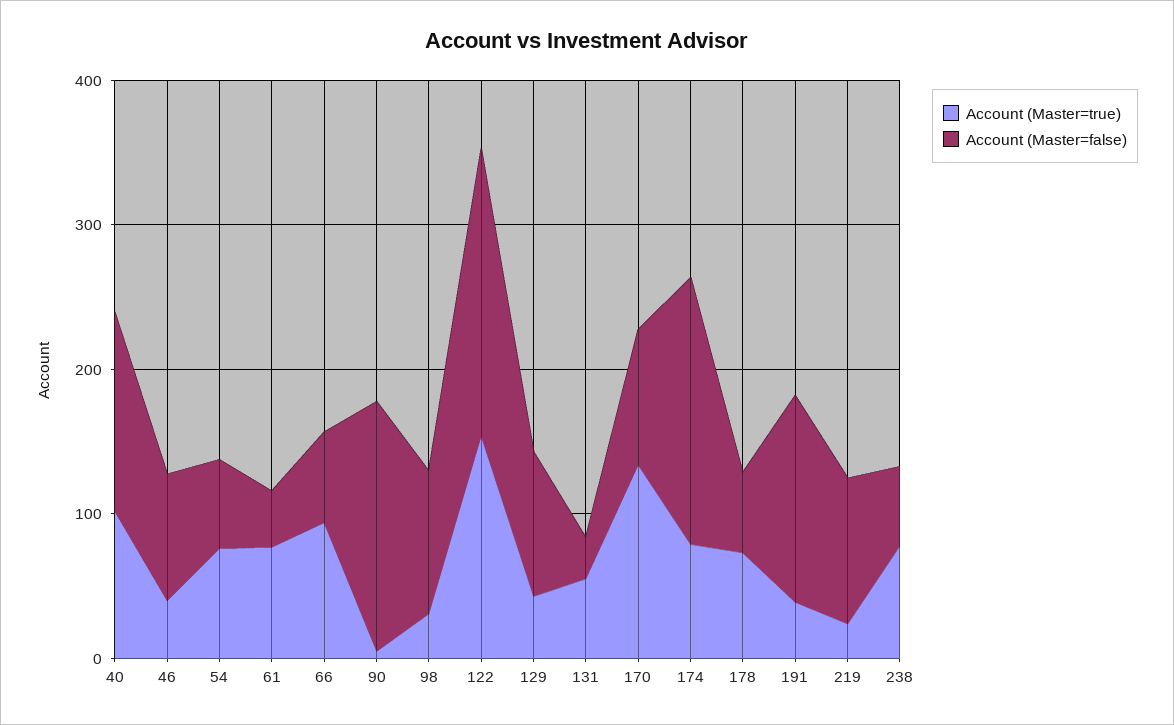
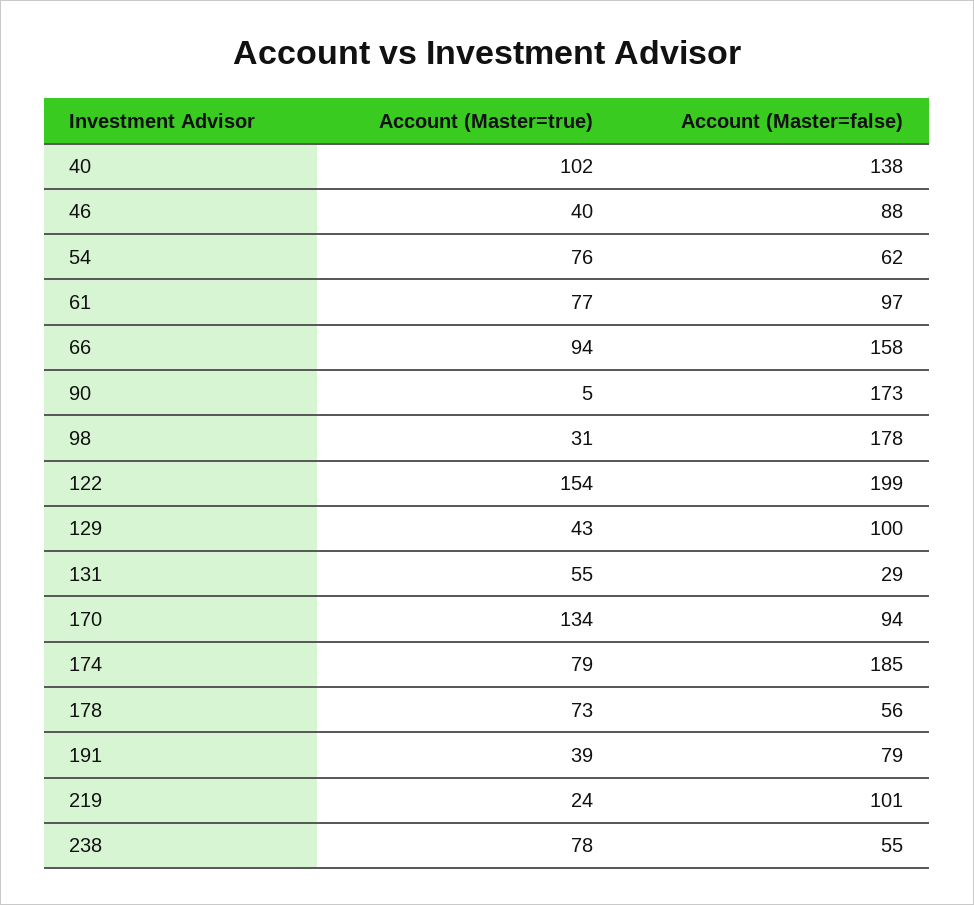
Account (Master=false), 61: 40 -> 97
Account (Master=false), 66: 60 -> 158
Account (Master=false), 98: 100 -> 178
Account (Master=false), 191: 140 -> 79

